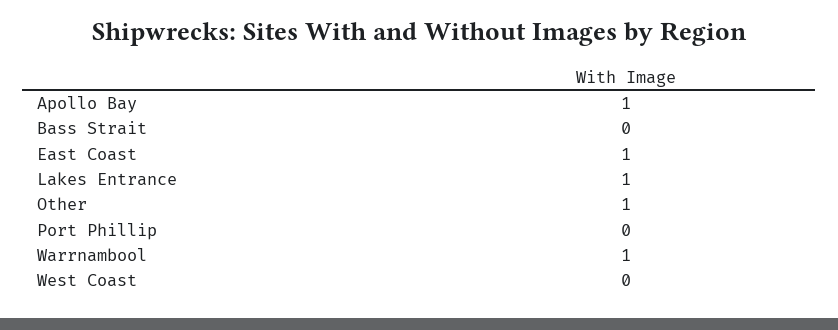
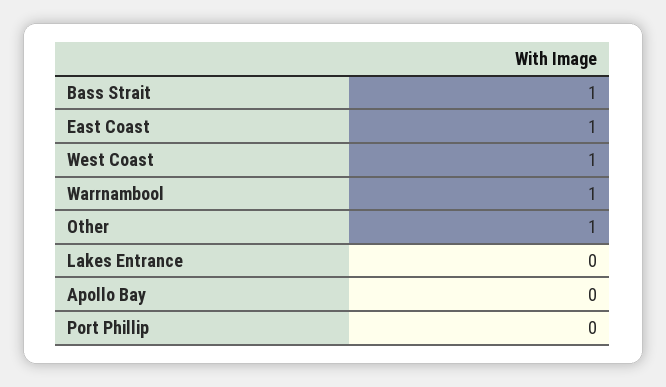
Apollo Bay: 1 -> 0
Bass Strait: 0 -> 1
Lakes Entrance: 1 -> 0
West Coast: 0 -> 1

